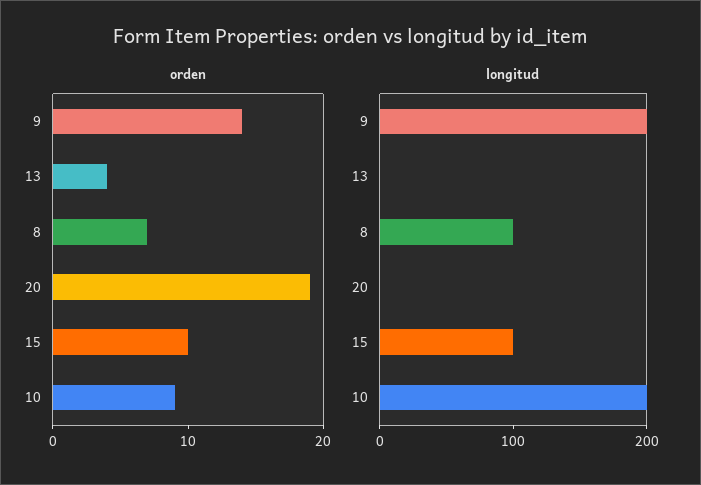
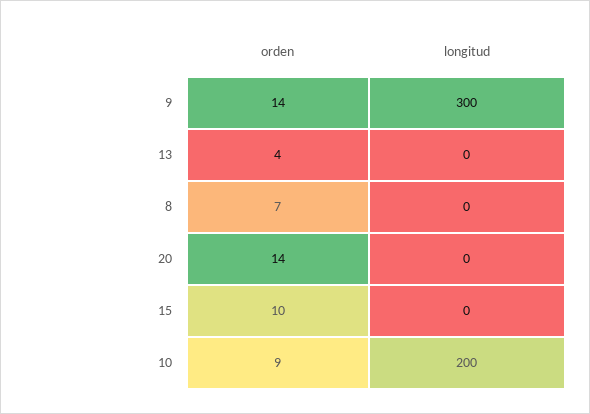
orden, 20: 19 -> 14
longitud, 9: 200 -> 300
longitud, 8: 100 -> 0
longitud, 15: 100 -> 0

